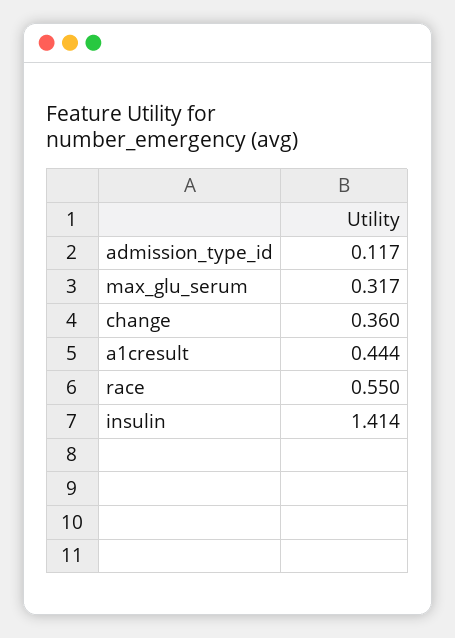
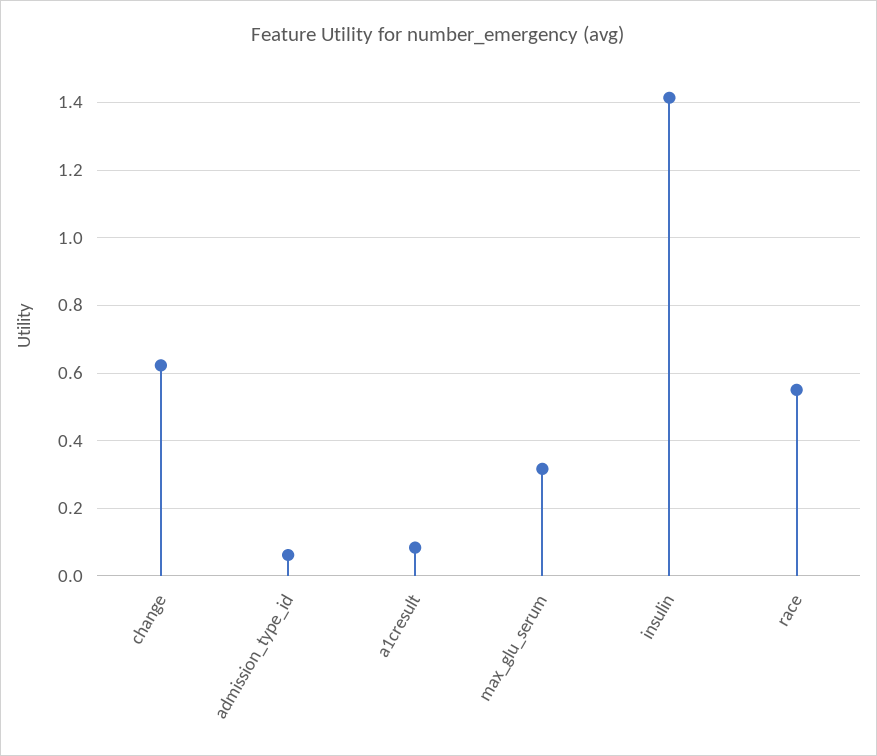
admission_type_id: 0.117 -> 0.06
change: 0.36 -> 0.62
a1cresult: 0.444 -> 0.08

